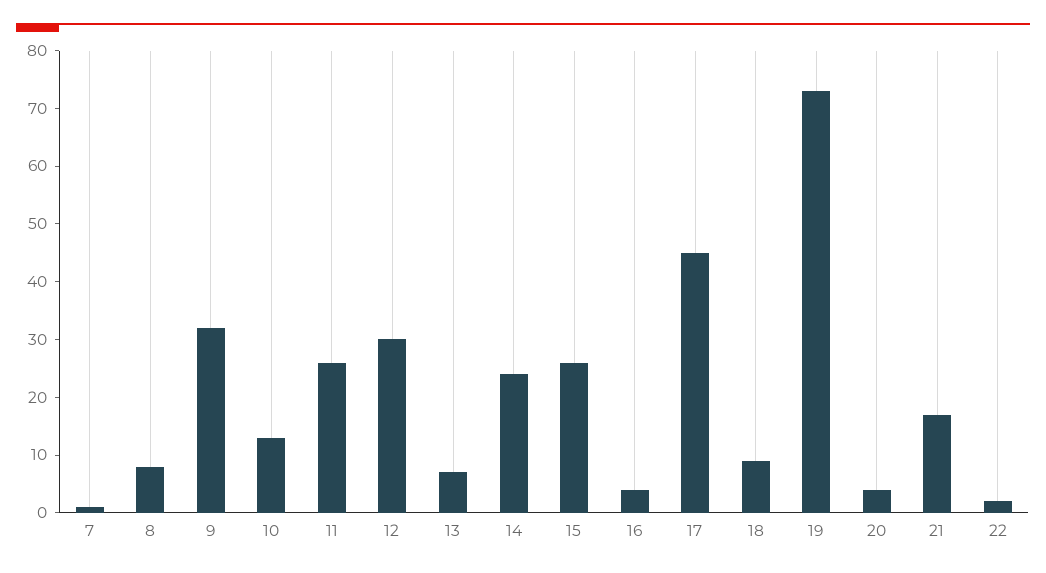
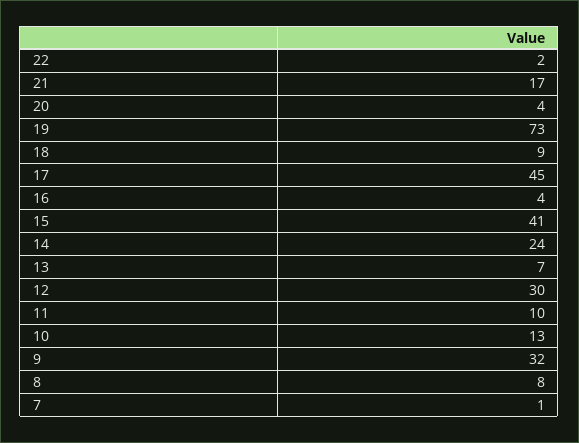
11: 25 -> 10
15: 25 -> 41

